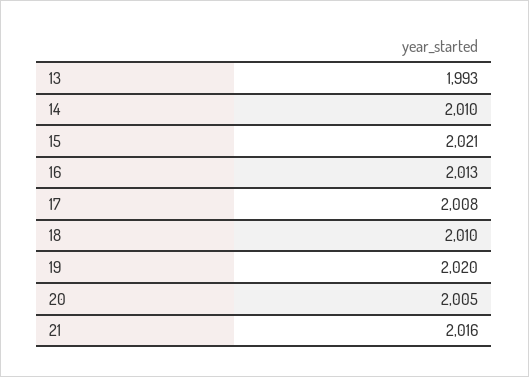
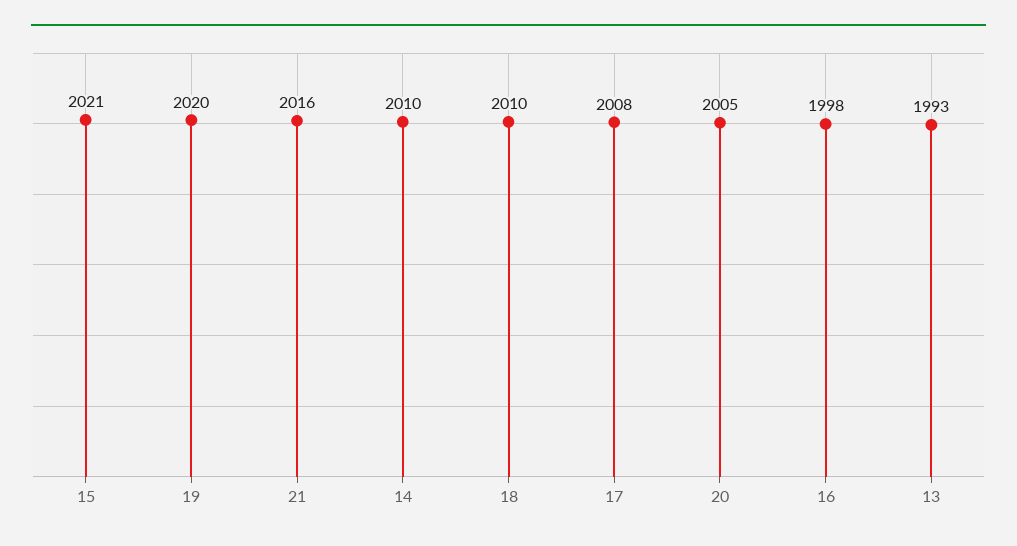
16: 2013 -> 1998

